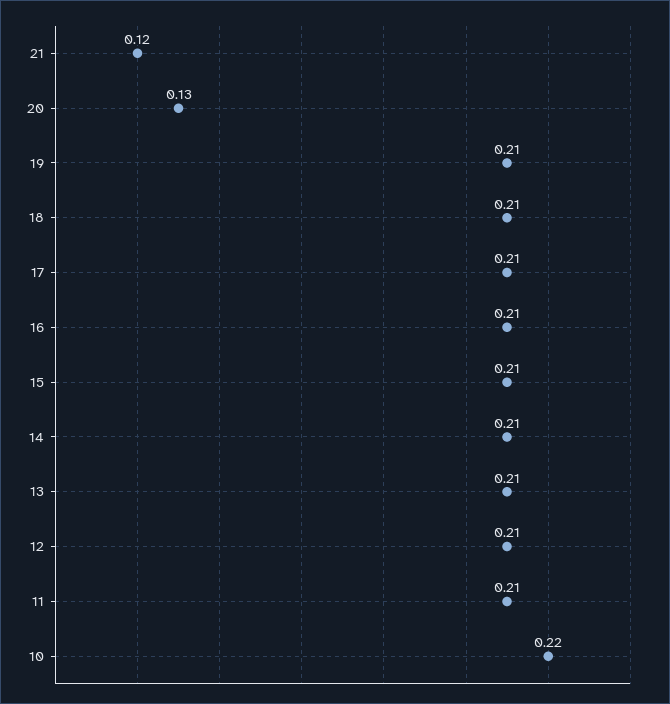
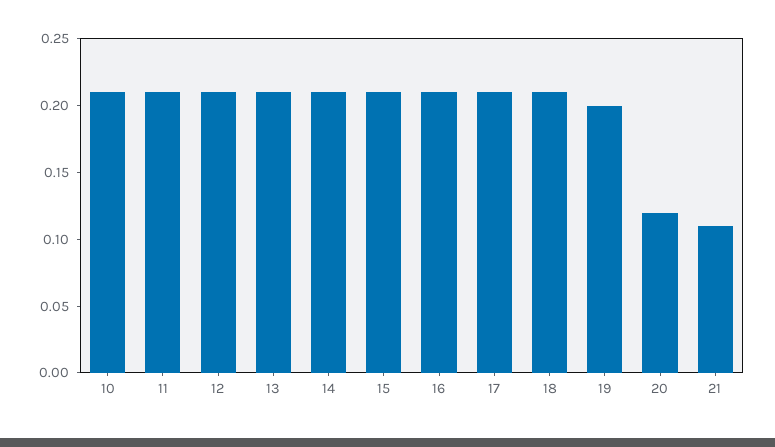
21: 0.12 -> 0.11
20: 0.13 -> 0.12
19: 0.21 -> 0.2
10: 0.22 -> 0.21

